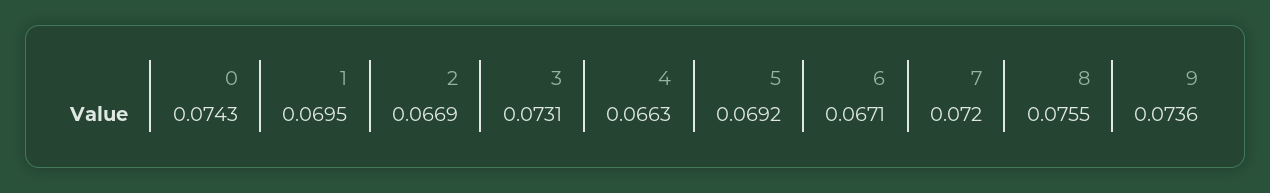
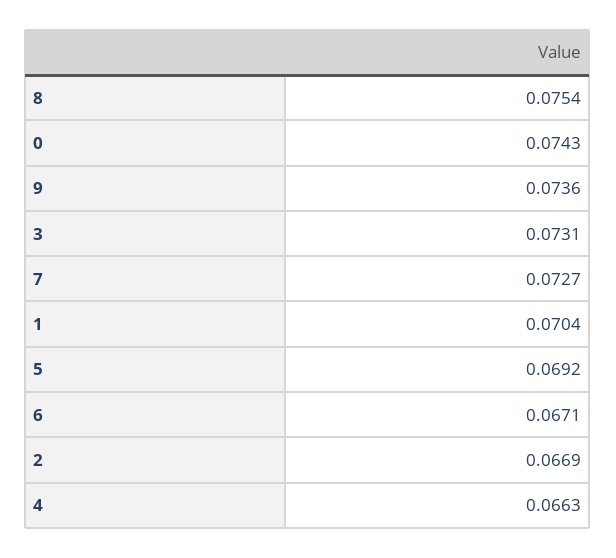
1: 0.0695 -> 0.0704
7: 0.072 -> 0.0727
8: 0.0755 -> 0.0754

